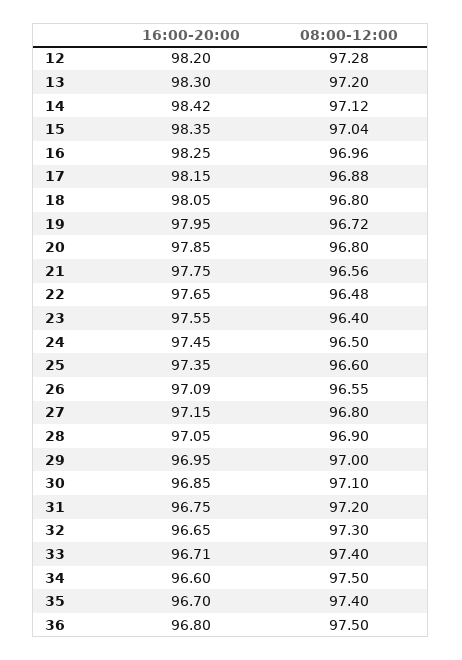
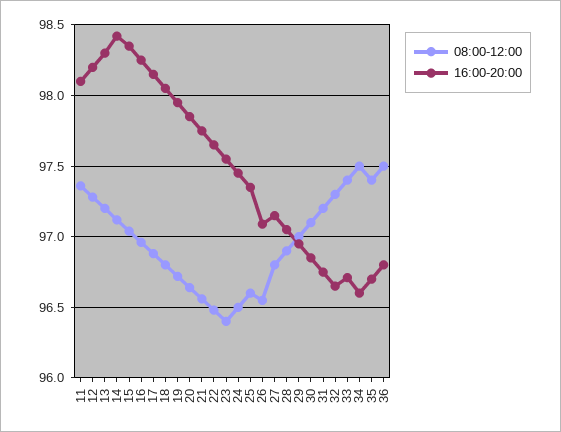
08:00-12:00, 20: 96.8 -> 96.65
08:00-12:00, 11: none -> 97.35
16:00-20:00, 11: none -> 98.1

